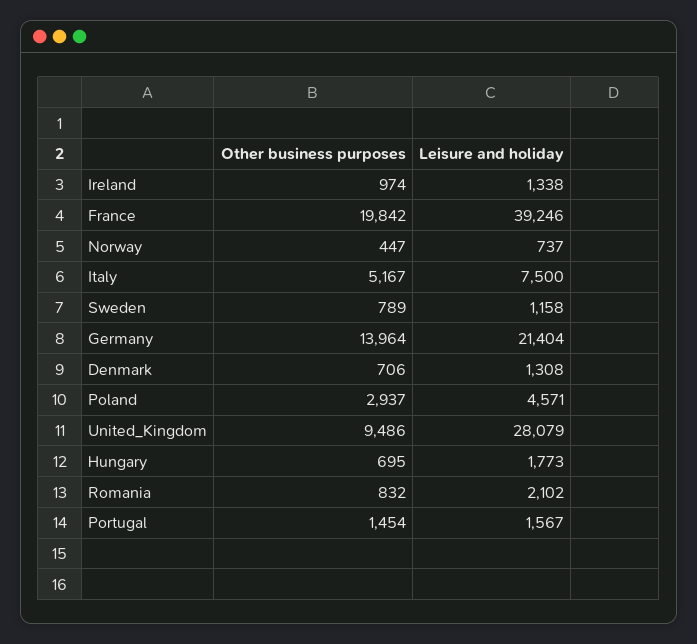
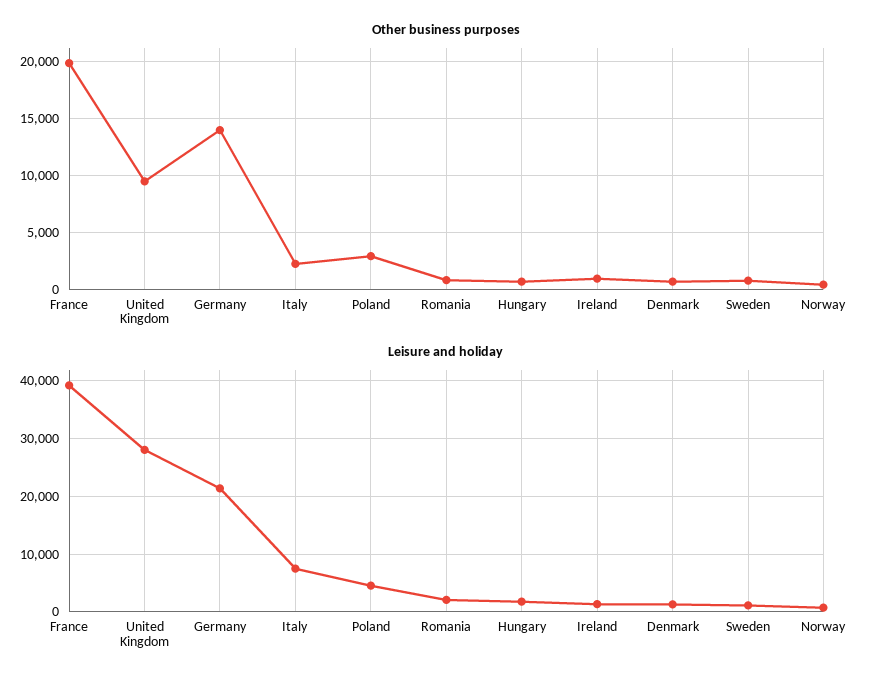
Other business purposes, Italy: 5167 -> 2000
Other business purposes, Portugal: 1454 -> none
Leisure and holiday, Portugal: 1567 -> none

